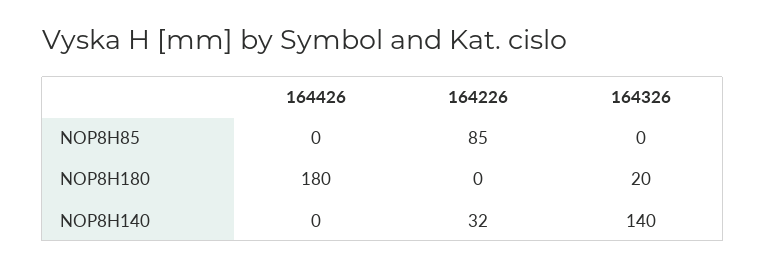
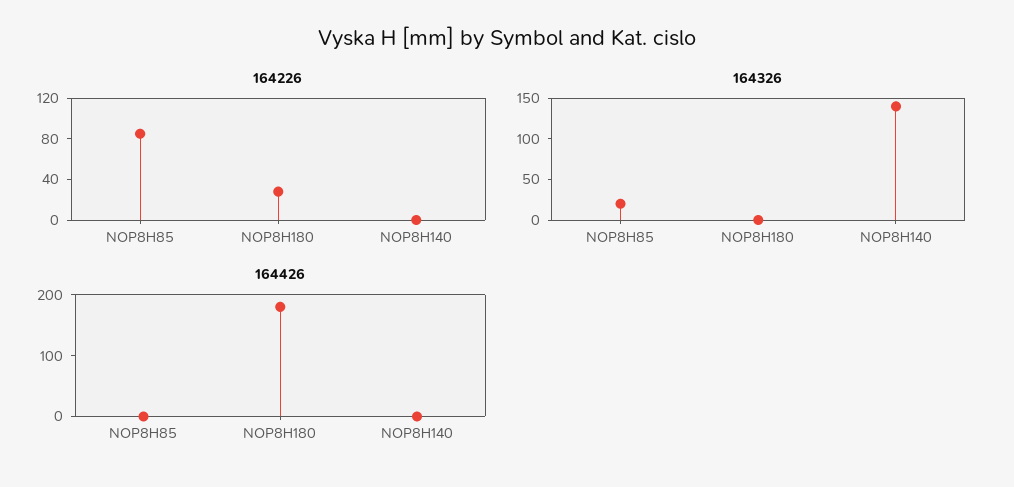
164326, NOP8H85: 0 -> 20
164226, NOP8H180: 0 -> 30
164326, NOP8H180: 20 -> 0
164226, NOP8H140: 32 -> 0

